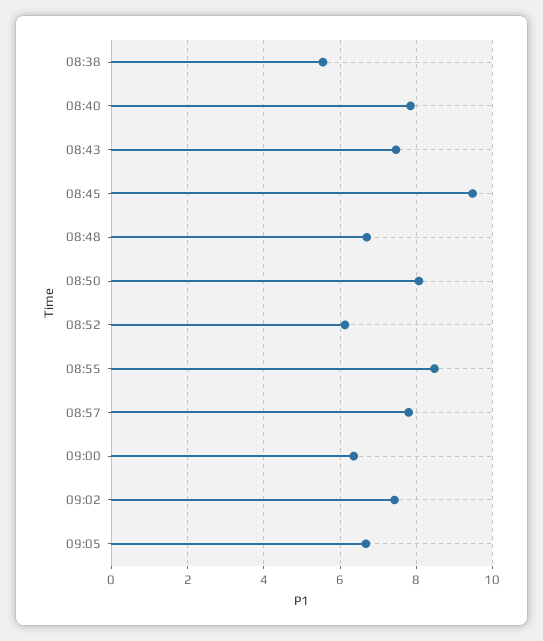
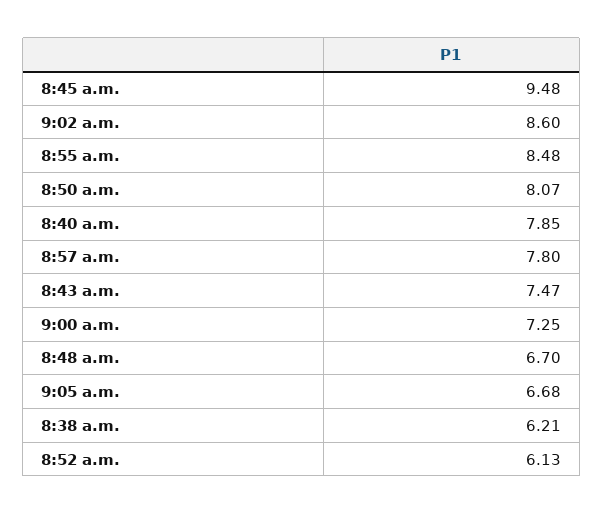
08:38: 5.6 -> 6.21
09:00: 6.4 -> 7.25
09:02: 7.4 -> 8.6

